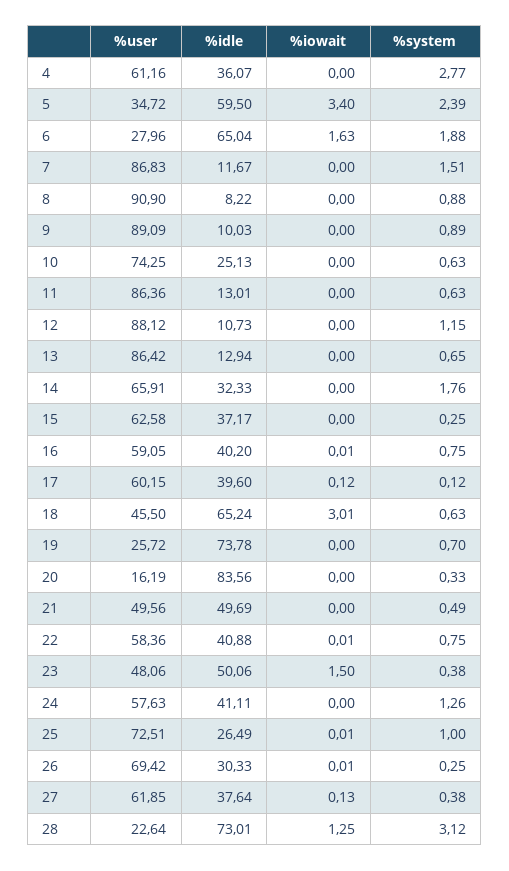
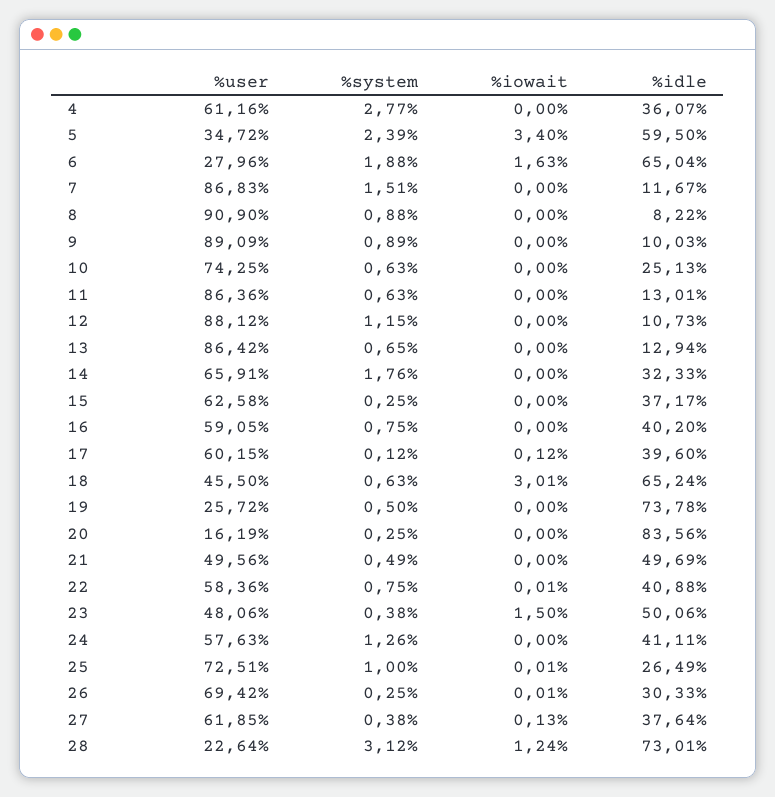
%iowait, 16: 0.01 -> 0
%system, 19: 0.7 -> 0.5
%system, 20: 0.33 -> 0.25
%iowait, 28: 1.25 -> 1.24

